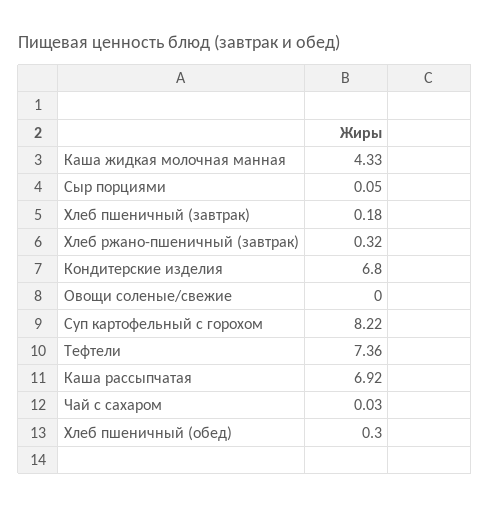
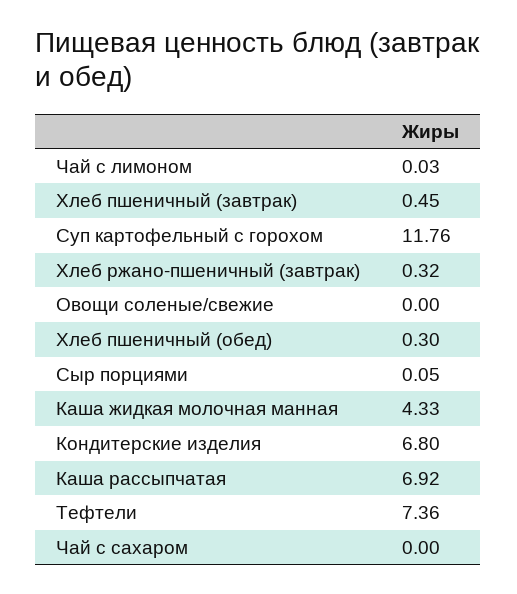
Хлеб пшеничный (завтрак): 0.18 -> 0.45
Суп картофельный с горохом: 8.22 -> 11.76
Чай с сахаром: 0.03 -> 0
Чай с лимоном: none -> 0.03

